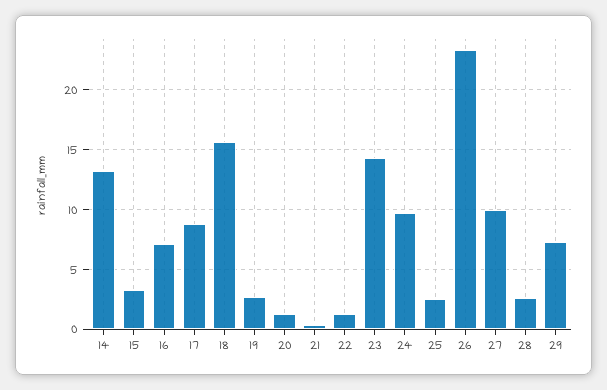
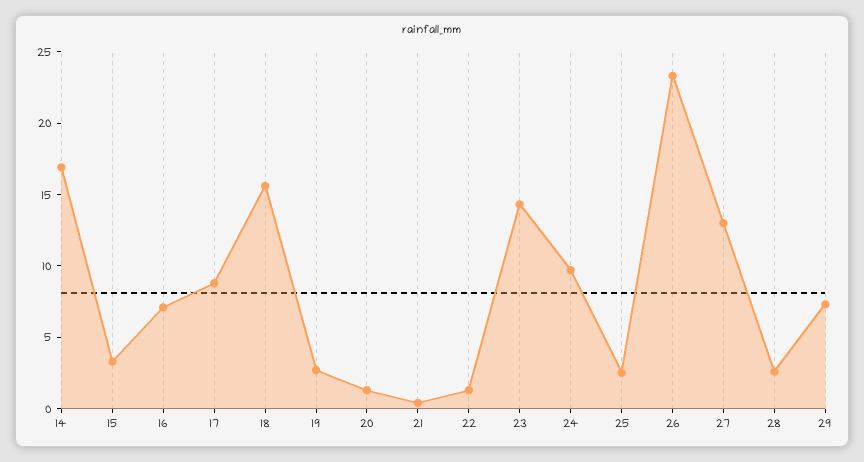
14: 13 -> 17
27: 10 -> 13

